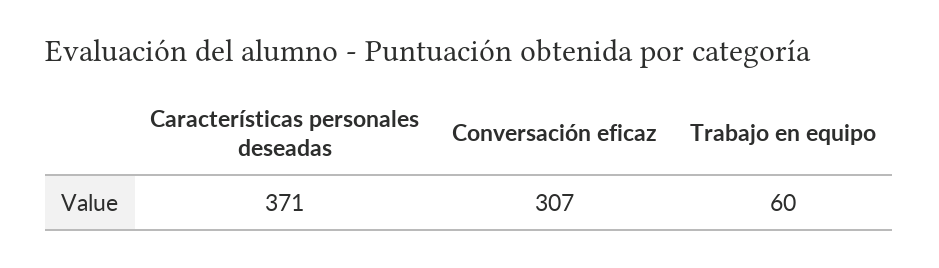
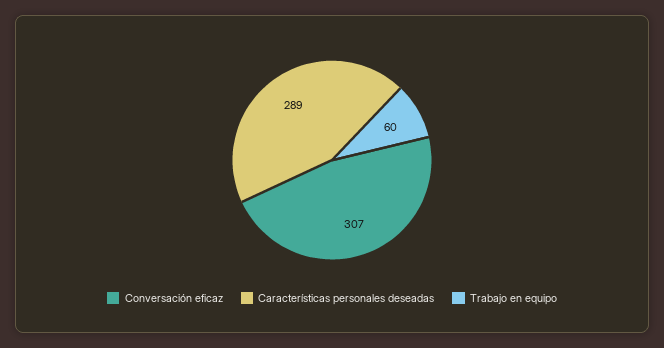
Características personales deseadas: 371 -> 289

